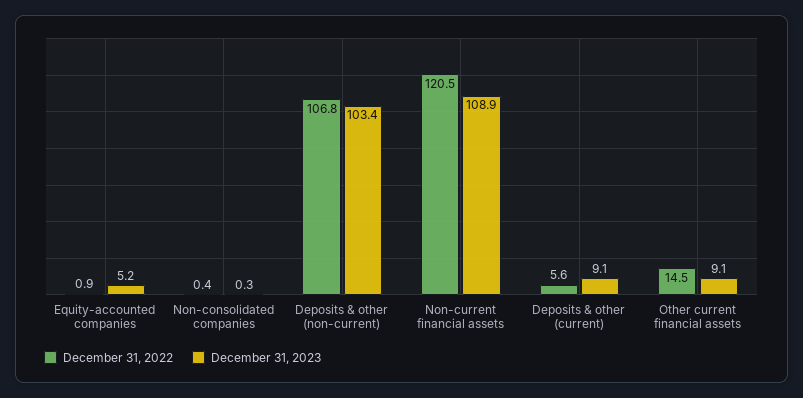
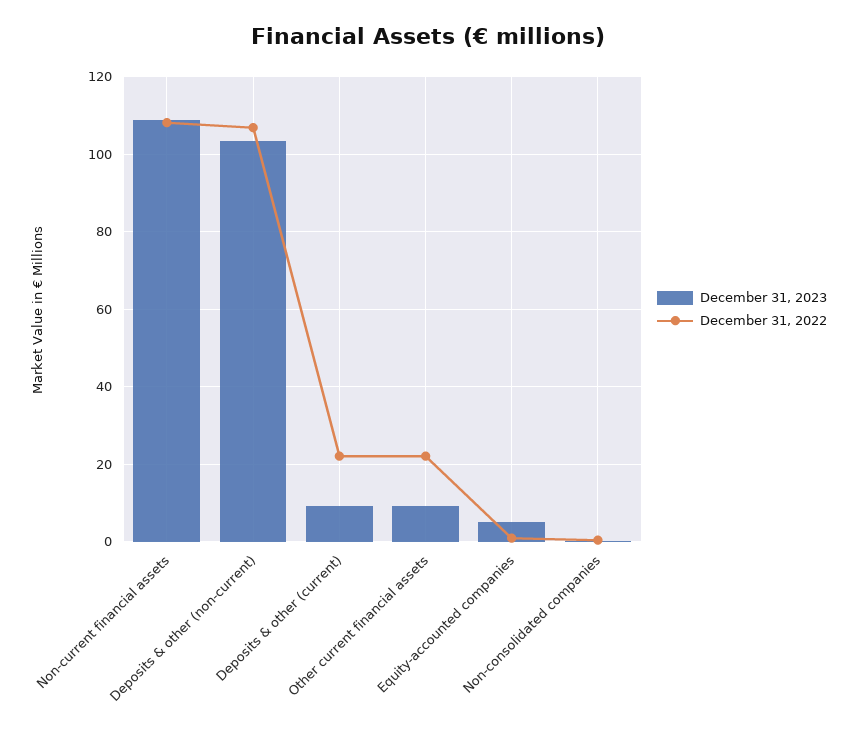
December 31, 2022, Non-current financial assets: 120.5 -> 108
December 31, 2022, Deposits & other (current): 5.6 -> 22
December 31, 2022, Other current financial assets: 14.5 -> 22

